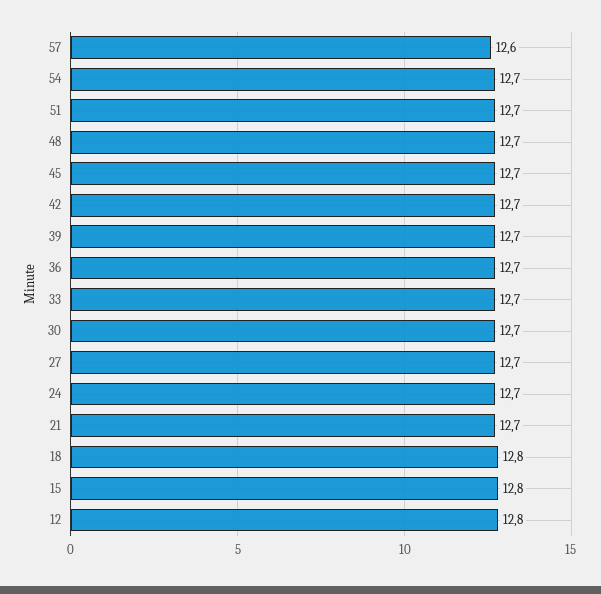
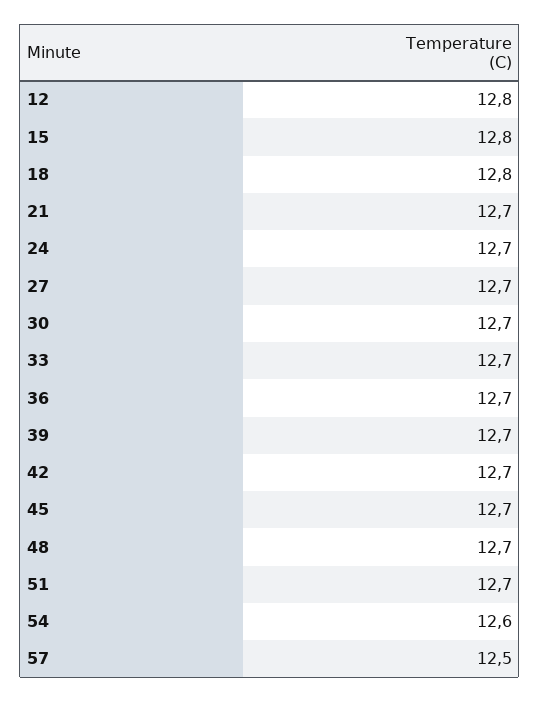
57: 12.6 -> 12.5
54: 12.7 -> 12.6

